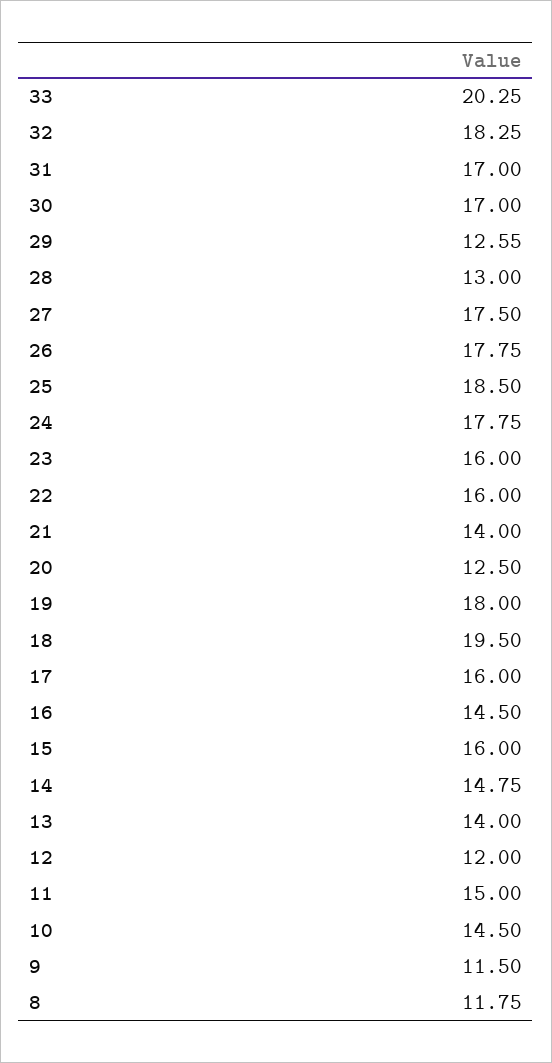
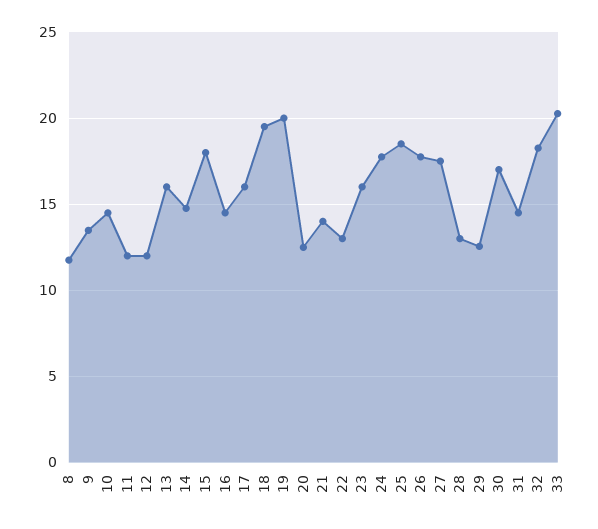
31: 17 -> 14.5
22: 16 -> 13
19: 18 -> 20
15: 16 -> 18
13: 14 -> 16
11: 15 -> 12
9: 11.5 -> 13.5

